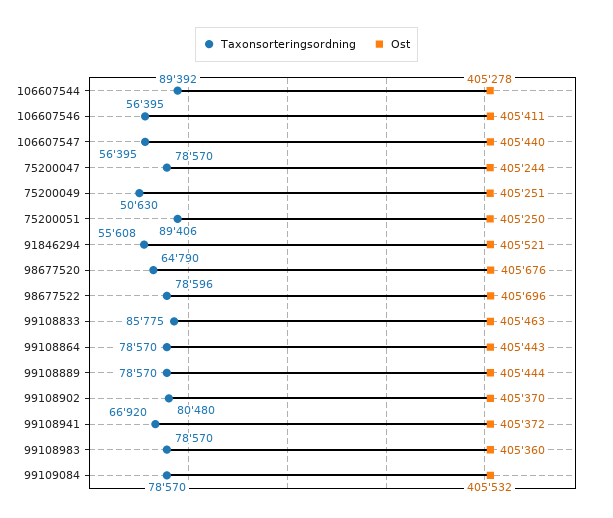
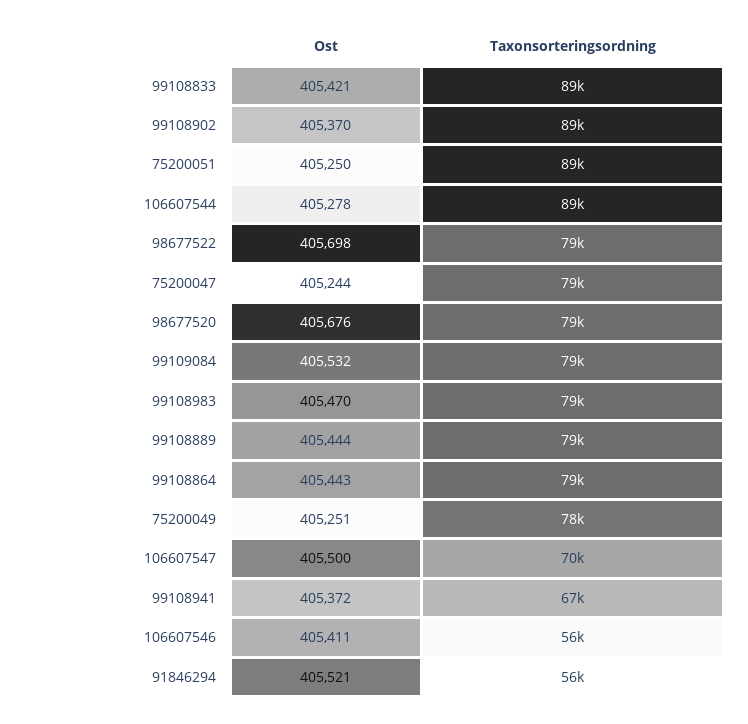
Taxonsorteringsordning, 106607547: 56395 -> 70000
Ost, 106607547: 405440 -> 405500
Taxonsorteringsordning, 75200049: 50630 -> 78000
Taxonsorteringsordning, 98677520: 64790 -> 79000
Ost, 98677522: 405696 -> 405698
Taxonsorteringsordning, 99108833: 85775 -> 89000
Ost, 99108833: 405463 -> 405421
Taxonsorteringsordning, 99108902: 80480 -> 89000
Ost, 99108983: 405360 -> 405470

